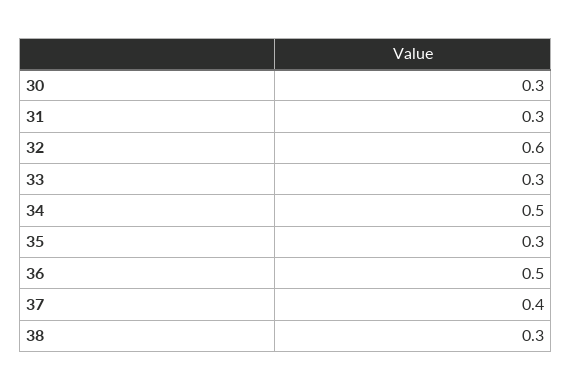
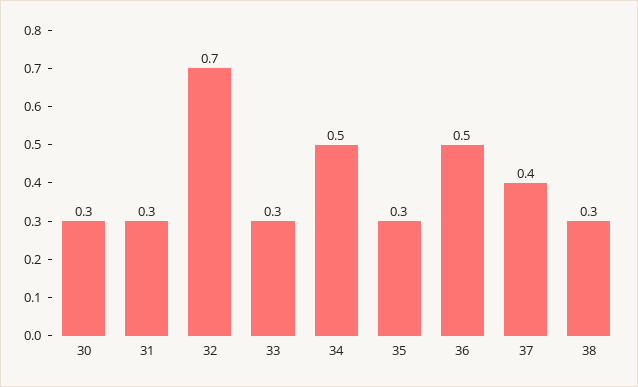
32: 0.6 -> 0.7

